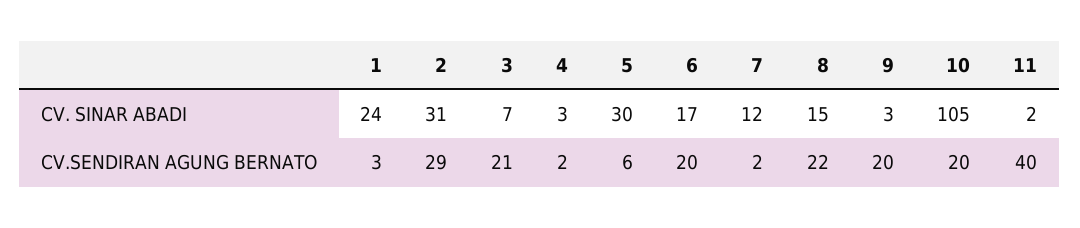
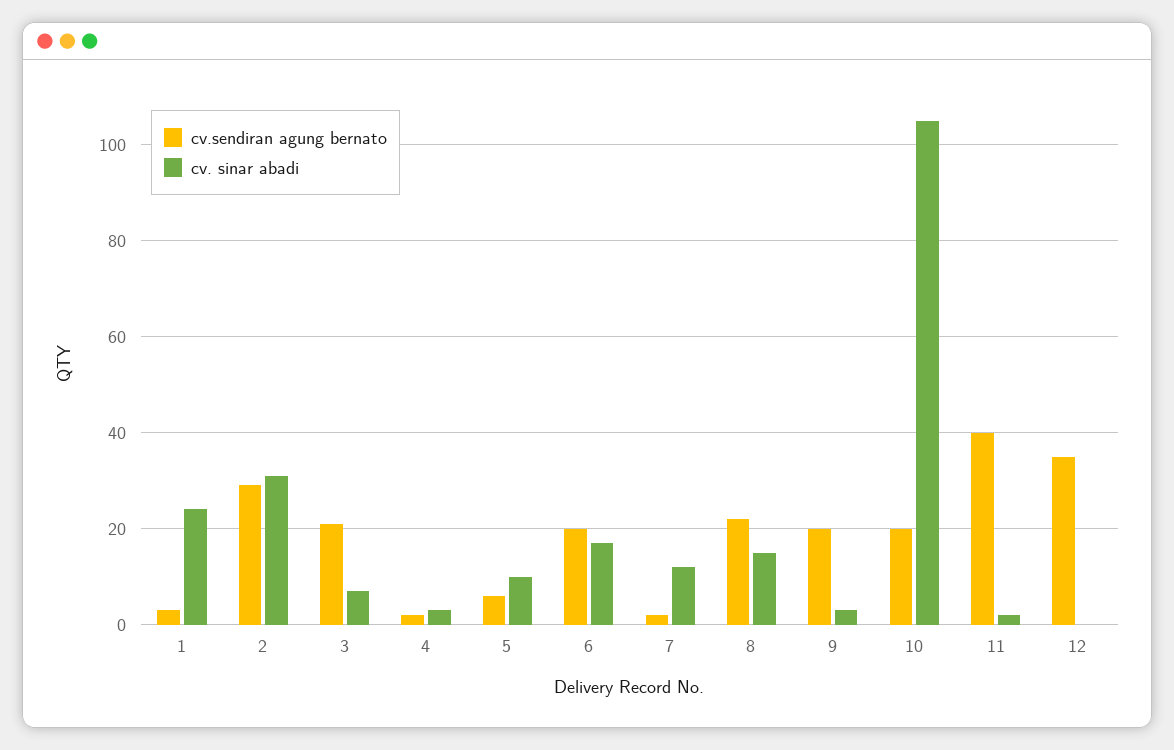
CV. SINAR ABADI, 5: 30 -> 10
CV.SENDIRAN AGUNG BERNATO, 12: none -> 35
CV. SINAR ABADI, 12: none -> 0

